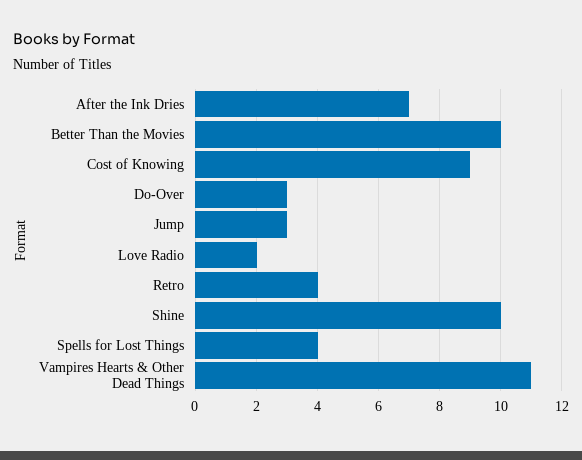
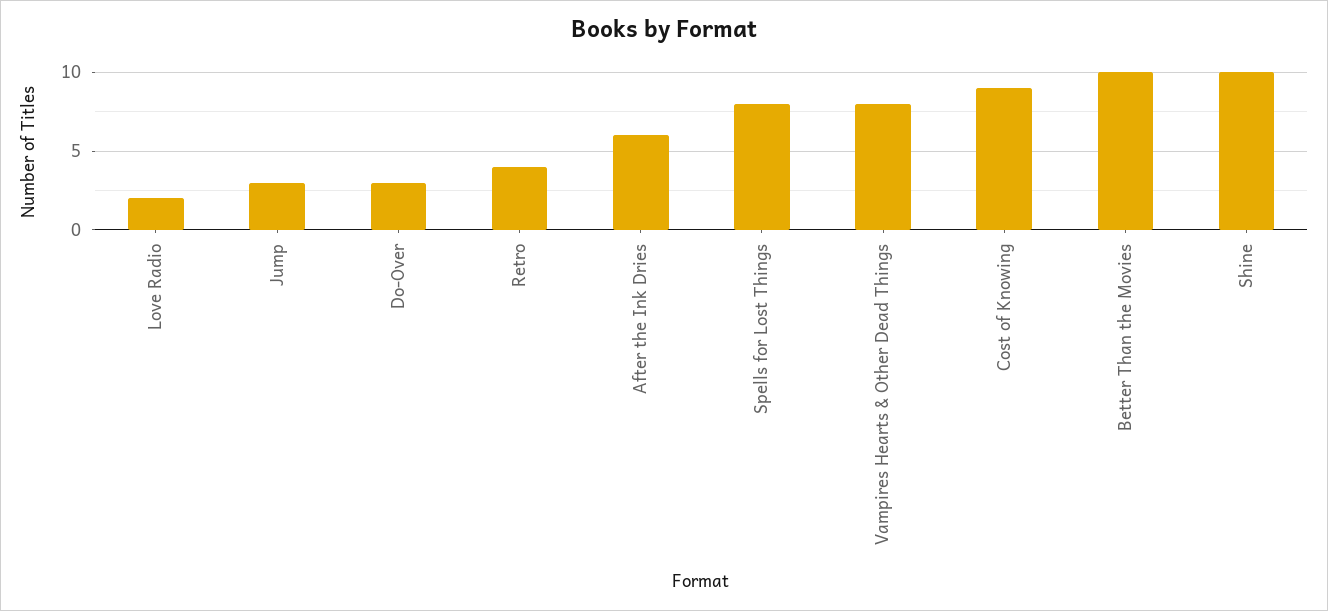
After the Ink Dries: 7 -> 6
Spells for Lost Things: 4 -> 8
Vampires Hearts & Other Dead Things: 11 -> 8

